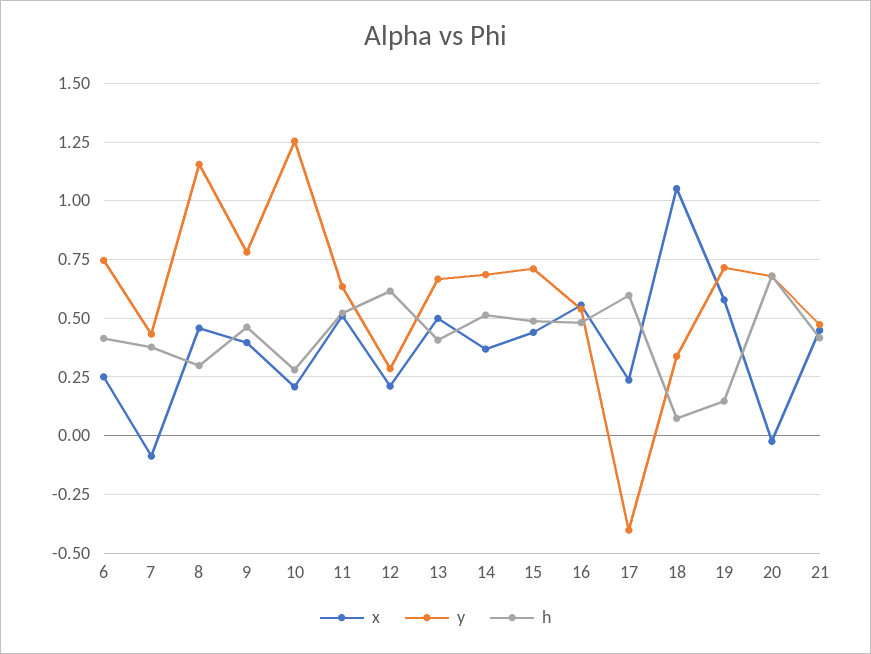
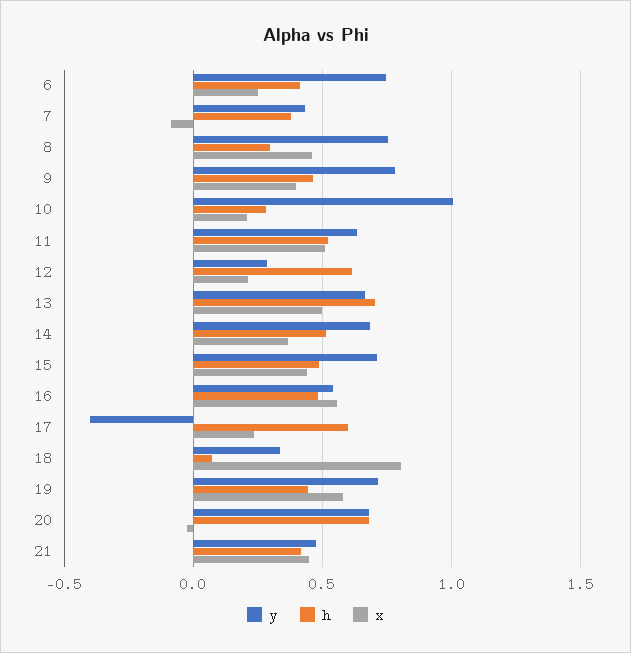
y, 8: 1.15 -> 0.75
y, 10: 1.25 -> 1
h, 13: 0.4 -> 0.7
x, 18: 1.05 -> 0.8
h, 19: 0.15 -> 0.45

